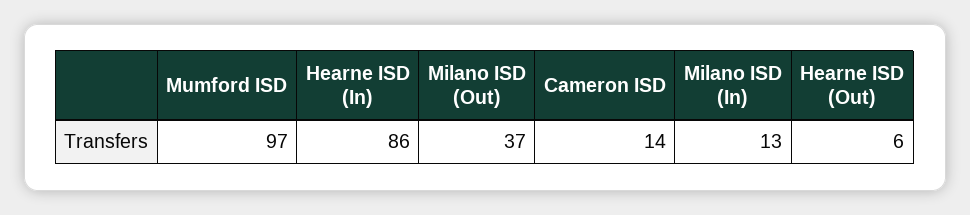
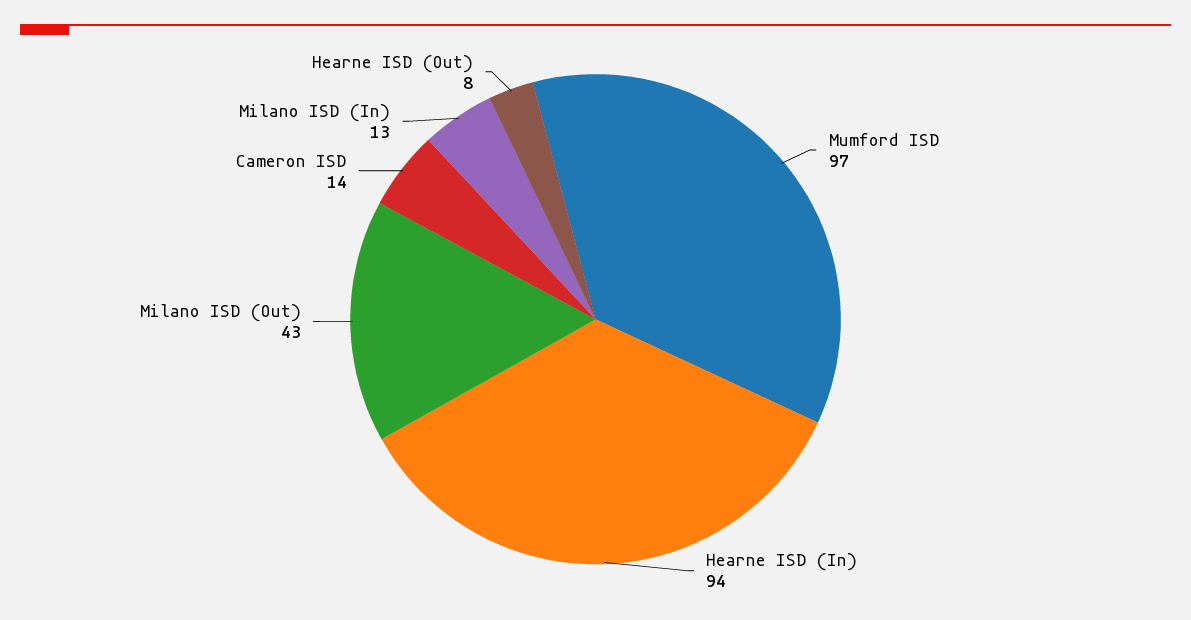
Hearne ISD (In): 86 -> 94
Milano ISD (Out): 37 -> 43
Hearne ISD (Out): 6 -> 8

